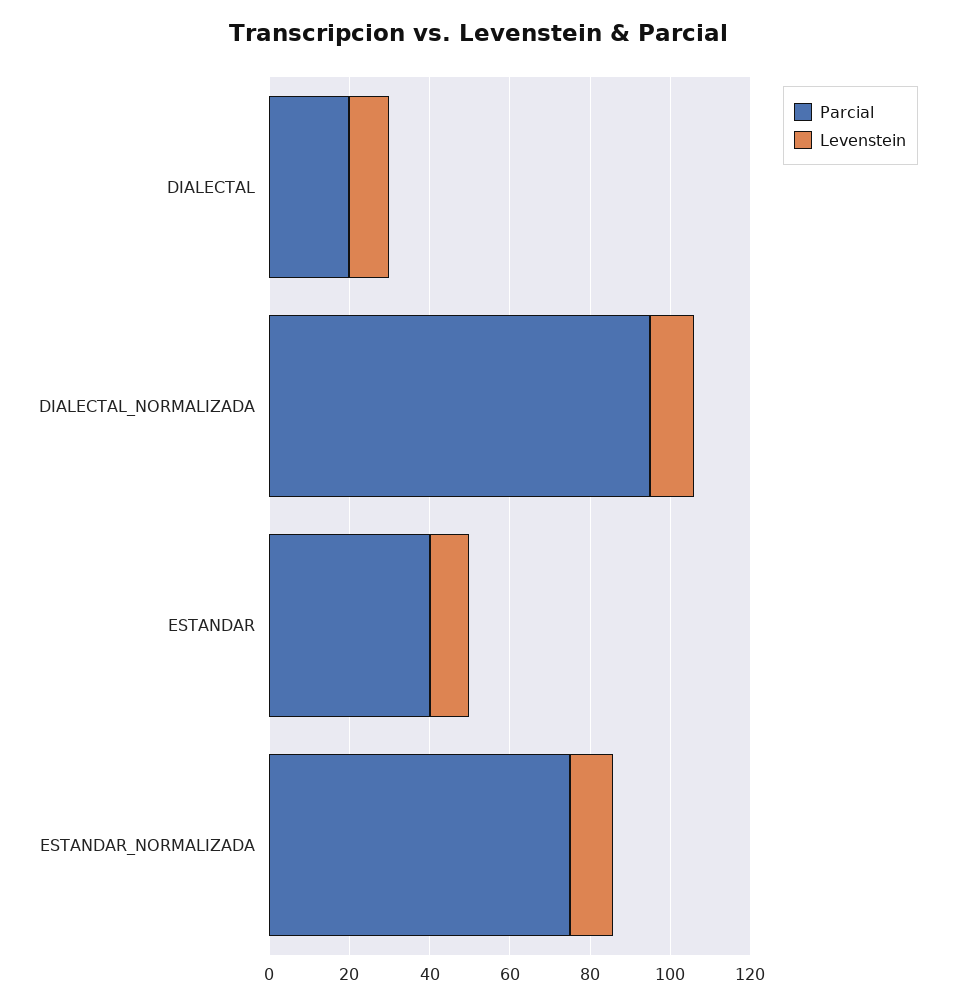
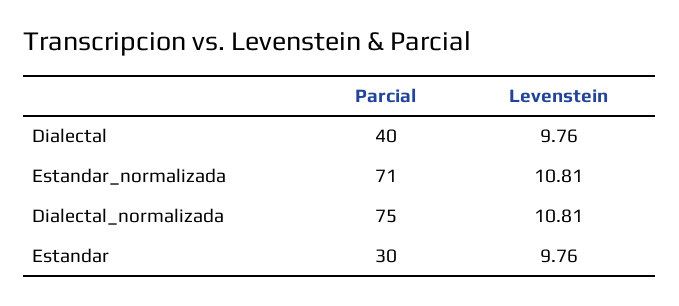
Parcial, DIALECTAL: 20 -> 40
Parcial, DIALECTAL_NORMALIZADA: 95 -> 75
Parcial, ESTANDAR: 40 -> 30
Parcial, ESTANDAR_NORMALIZADA: 75 -> 71

